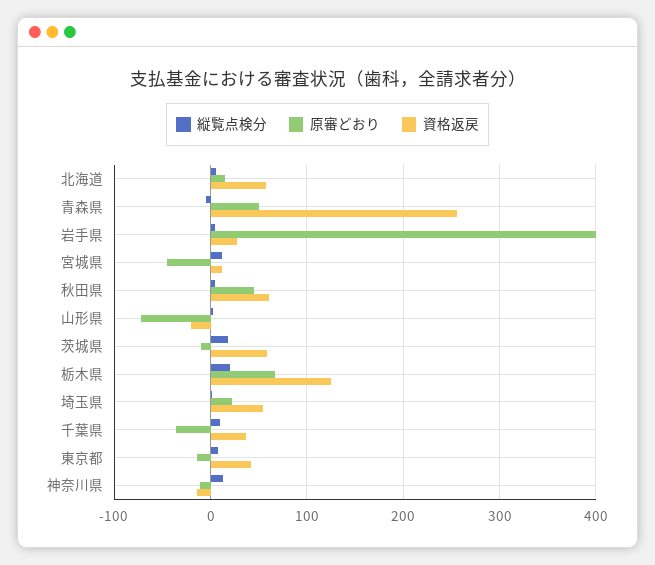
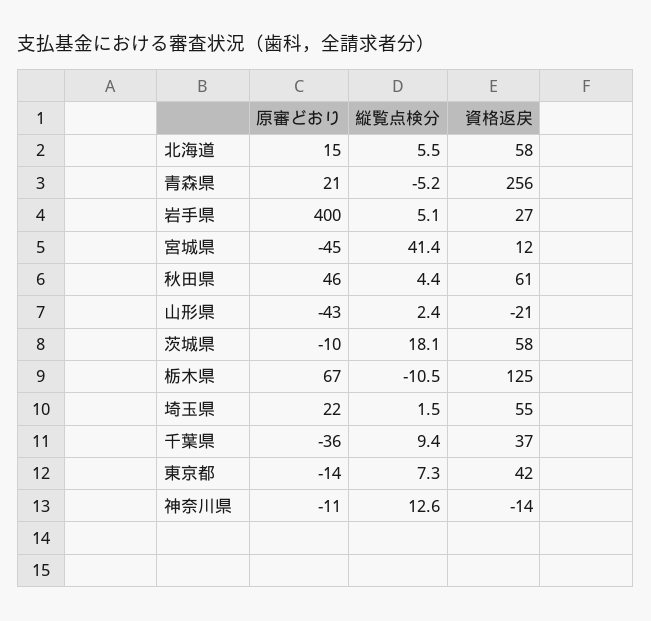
原審どおり, 青森県: 50 -> 21
縦覧点検分, 宮城県: 10 -> 41.4
原審どおり, 山形県: -70 -> -43
縦覧点検分, 栃木県: 20 -> -10.5

